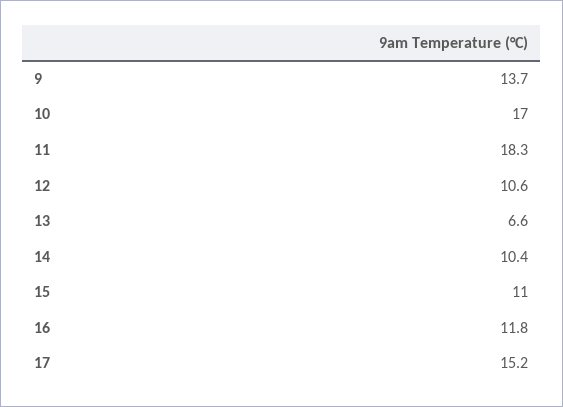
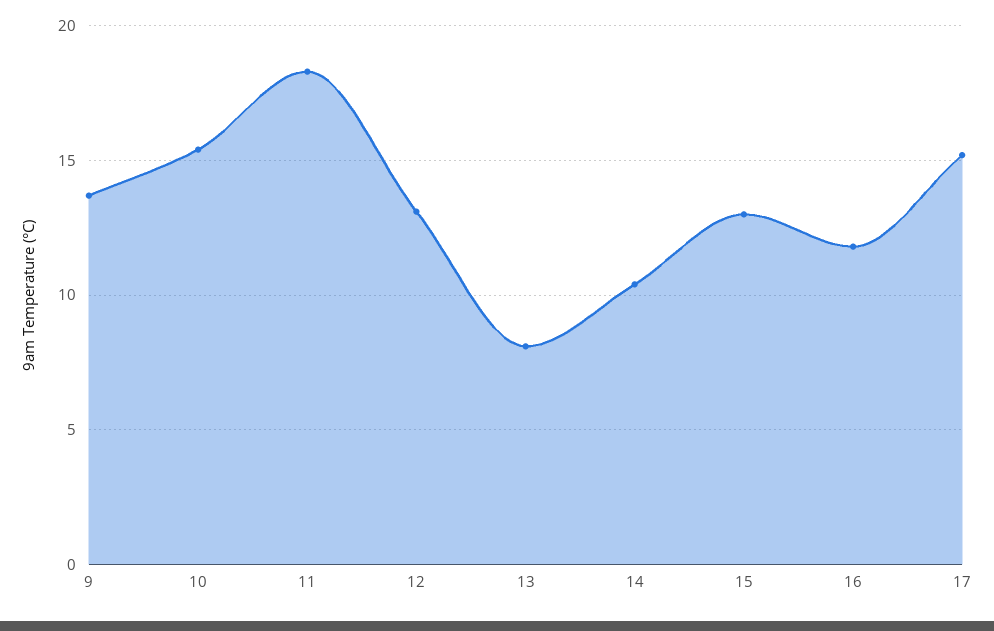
10: 17 -> 15.5
12: 10.6 -> 13
13: 6.6 -> 8
15: 11 -> 13

